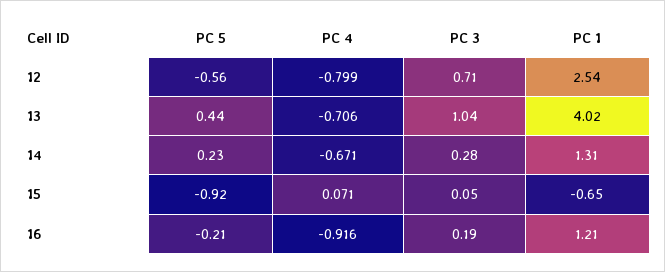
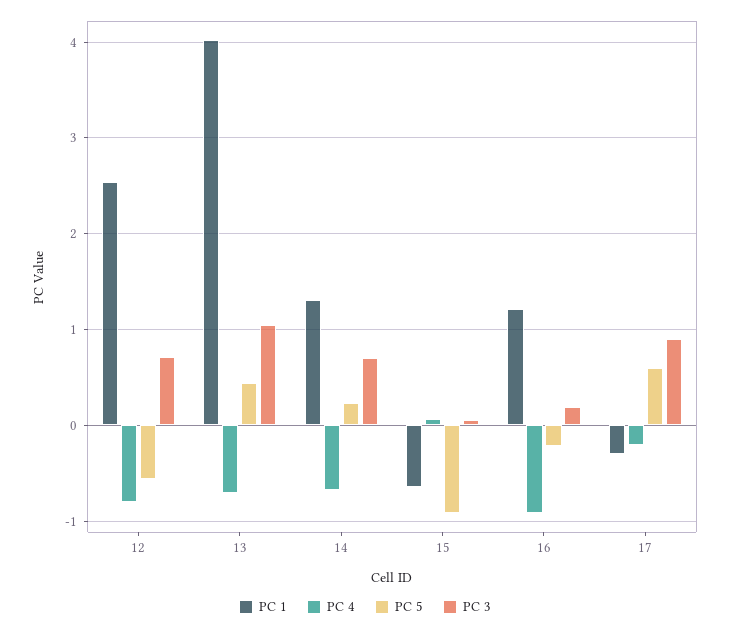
PC 3, 14: 0.28 -> 0.7
PC 1, 17: none -> -0.3
PC 4, 17: none -> -0.2
PC 5, 17: none -> 0.6
PC 3, 17: none -> 0.9

